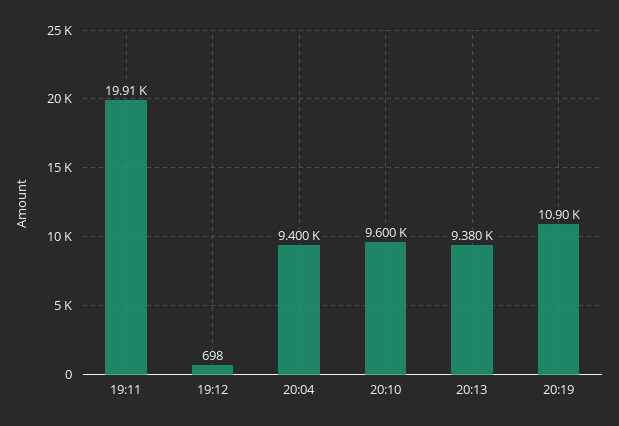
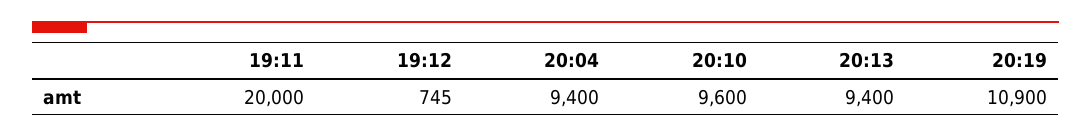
19:11: 19910 -> 20000
19:12: 698 -> 745
20:13: 9380 -> 9400

